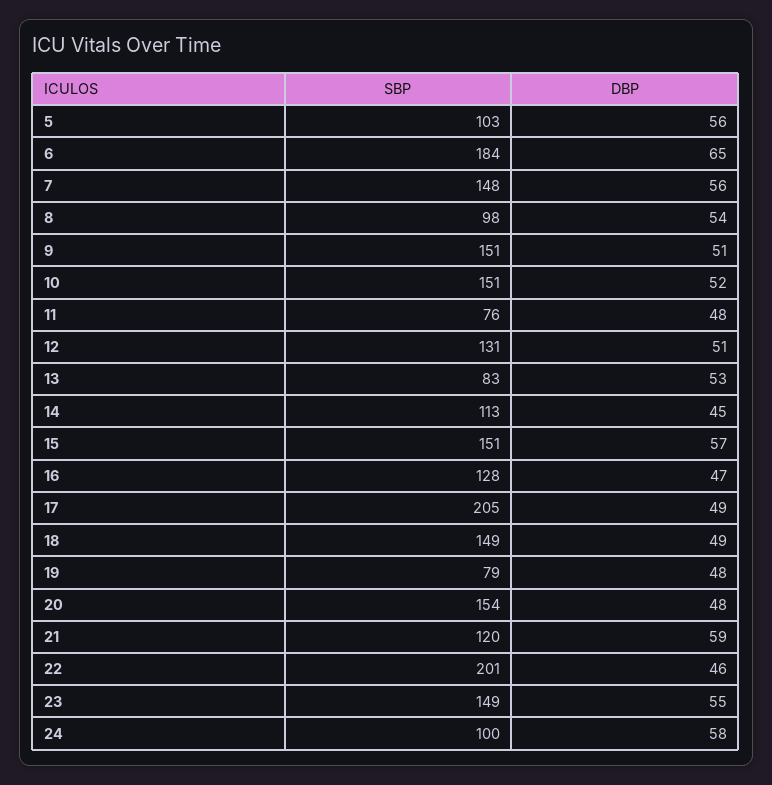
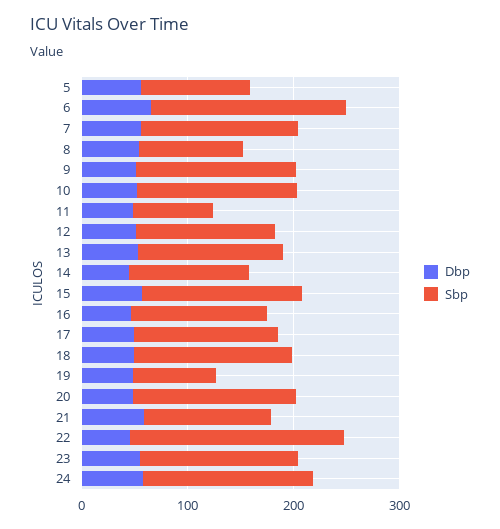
SBP, 13: 83 -> 140
SBP, 17: 205 -> 140
SBP, 24: 100 -> 160

